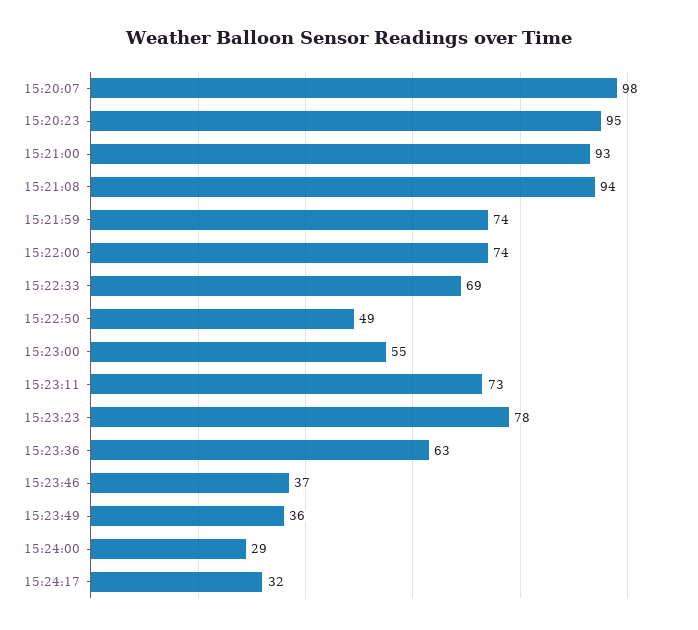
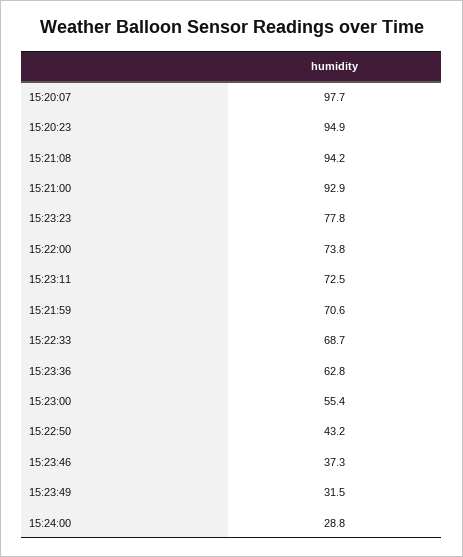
15:21:59: 74 -> 70.6
15:22:50: 49 -> 43.2
15:23:49: 36 -> 31.5
15:24:17: 32 -> none

